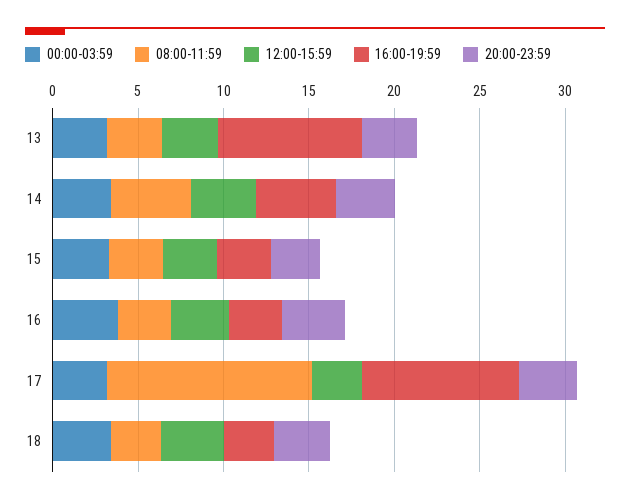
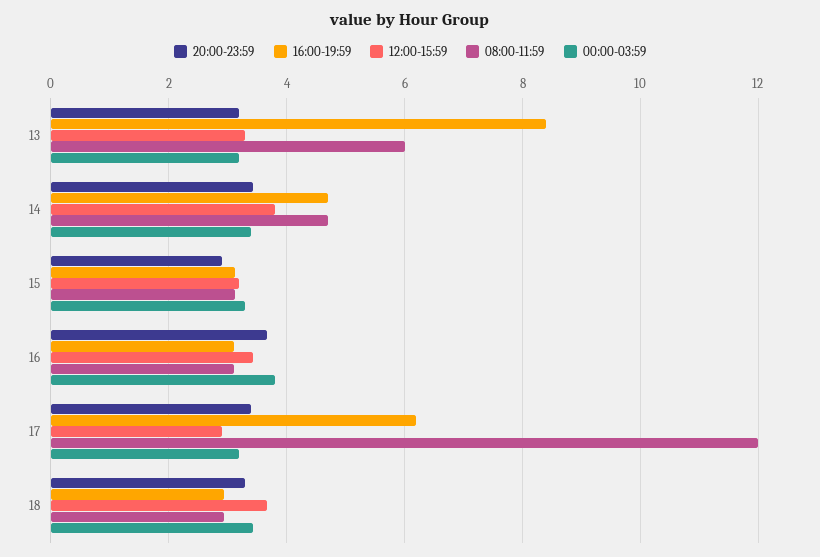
08:00-11:59, 13: 3 -> 6
16:00-19:59, 17: 9 -> 6.2

